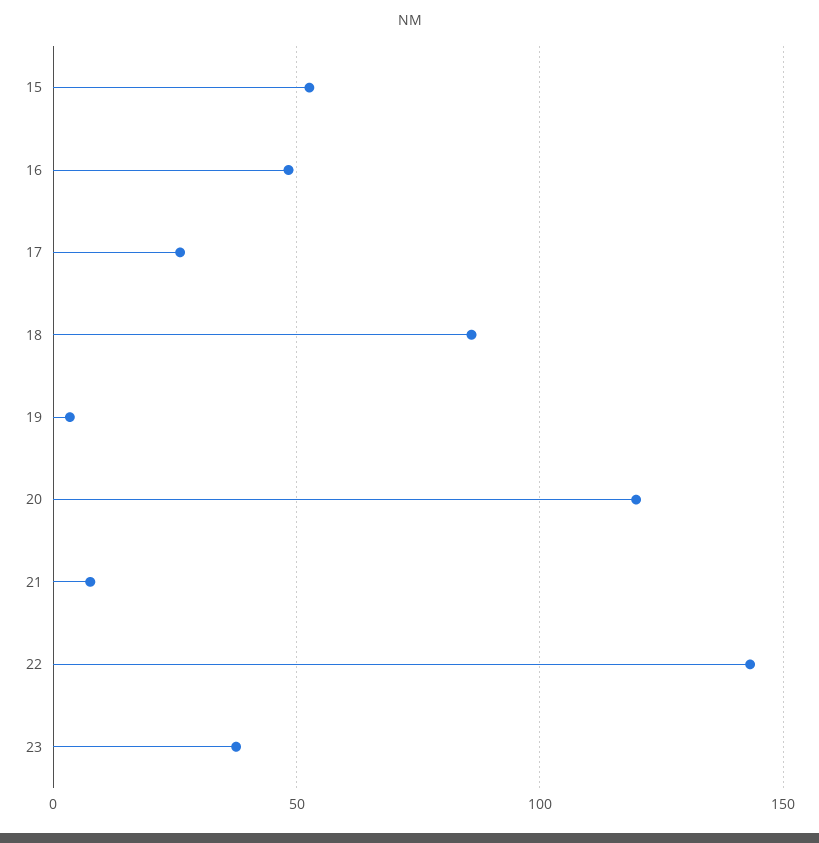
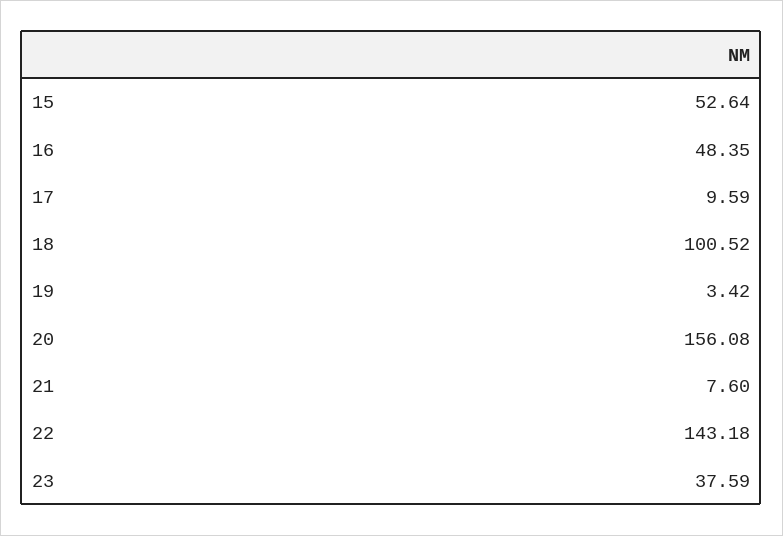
17: 25 -> 9.59
18: 85 -> 100.52
20: 120 -> 156.08

